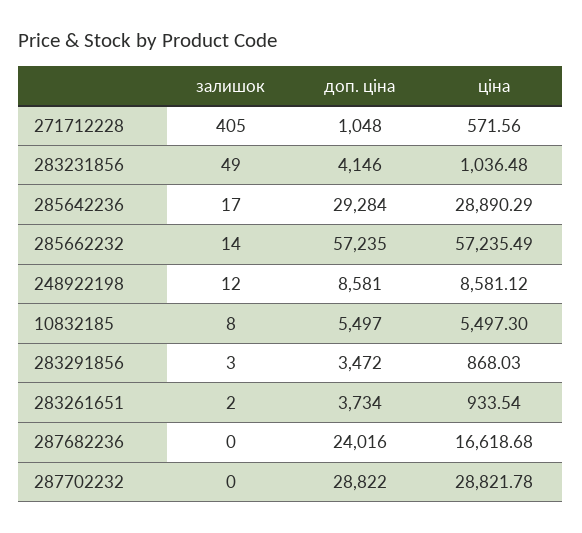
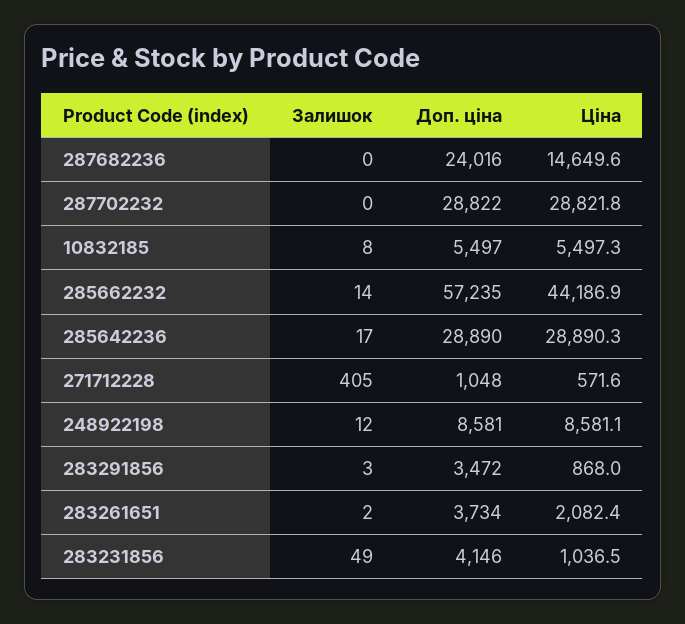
доп. ціна, 285642236: 29284 -> 28890
ціна, 285662232: 57235.49 -> 44186.9
ціна, 283261651: 933.54 -> 2082.4
ціна, 287682236: 16618.68 -> 14649.6

